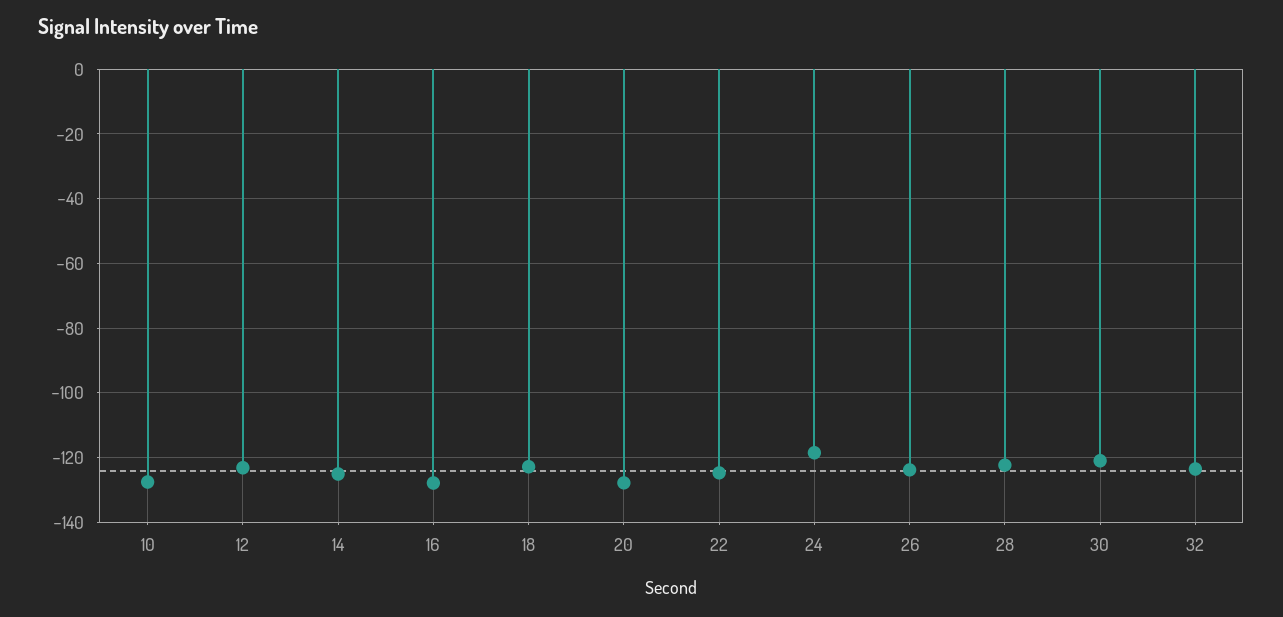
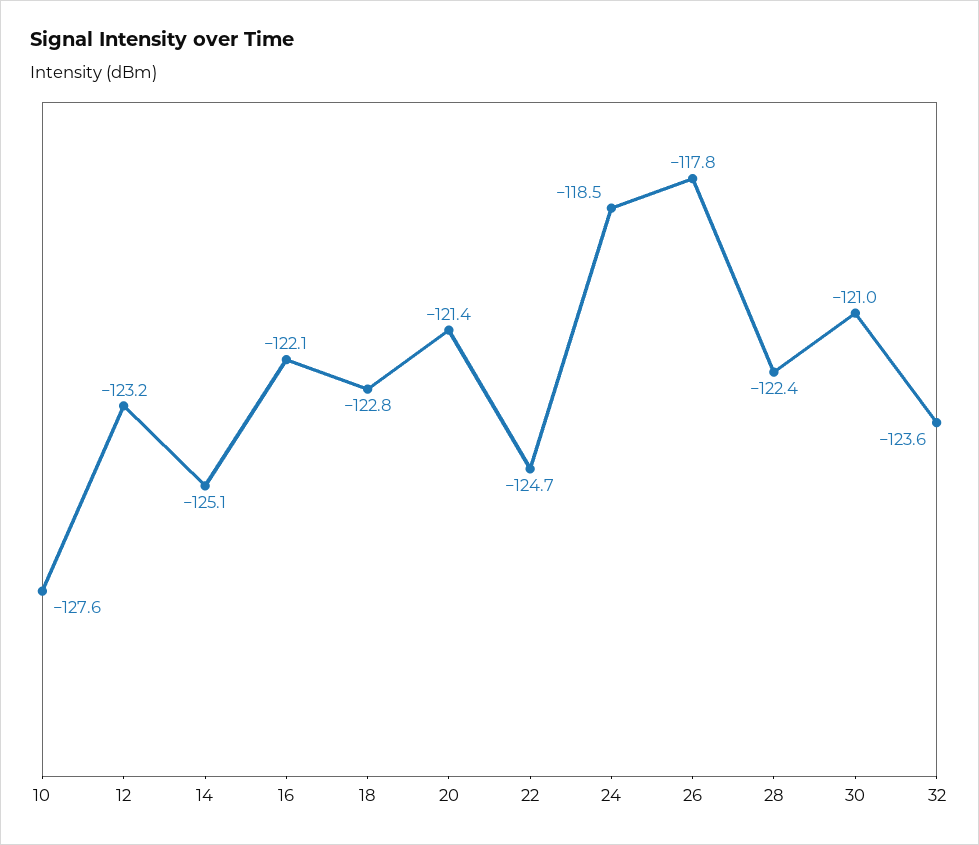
16: -128 -> -122.1
20: -128 -> -121.4
26: -124 -> -117.8

